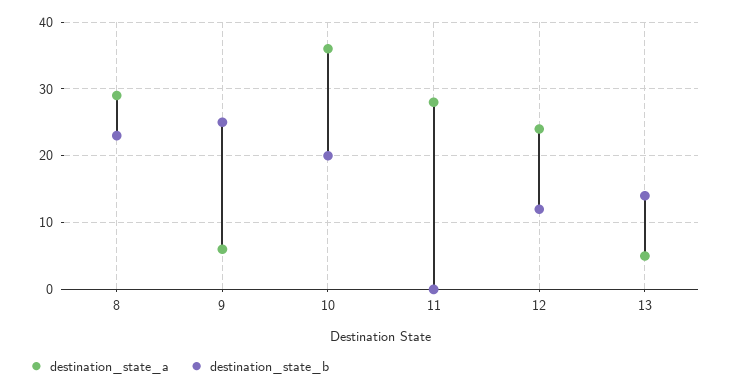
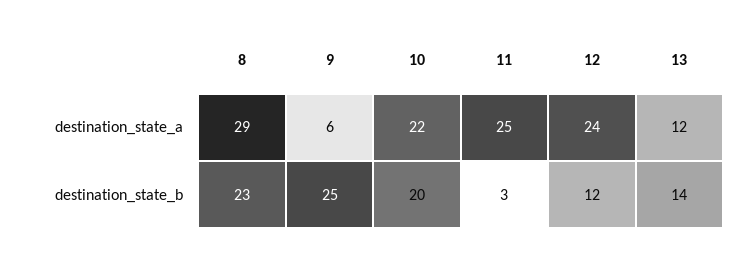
destination_state_a, 10: 36 -> 22
destination_state_a, 11: 28 -> 25
destination_state_b, 11: 0 -> 3
destination_state_a, 13: 5 -> 12

